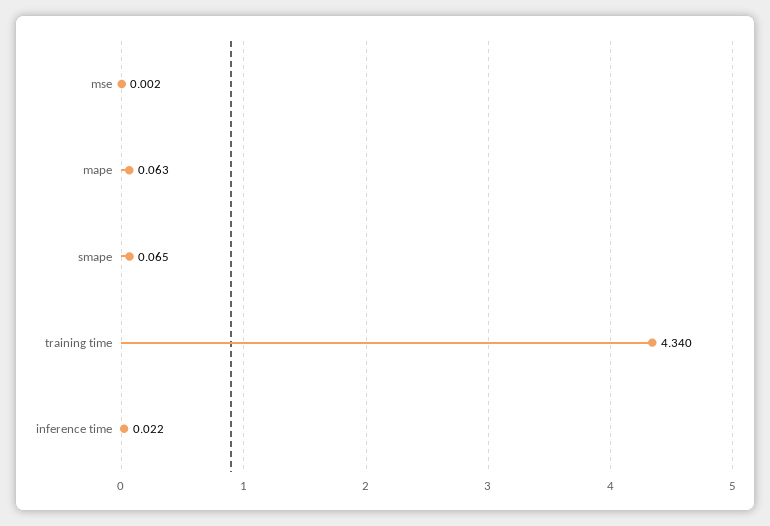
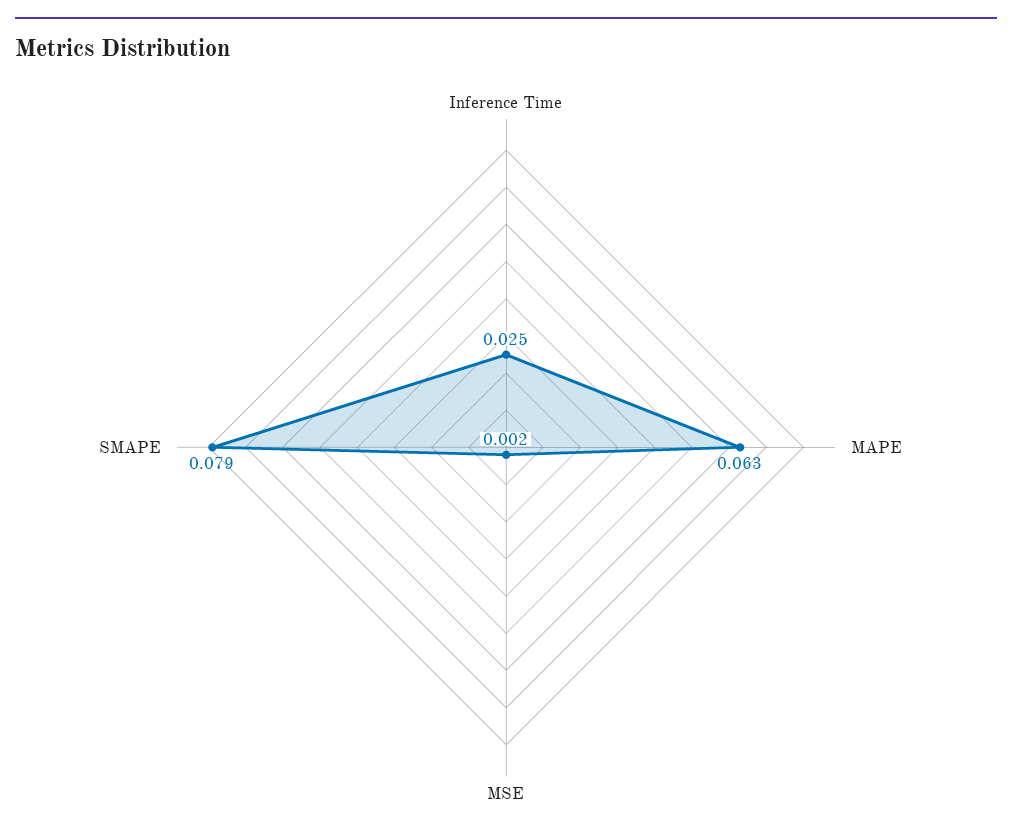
smape: 0.065 -> 0.079
training time: 4.34 -> none
inference time: 0.022 -> 0.025

